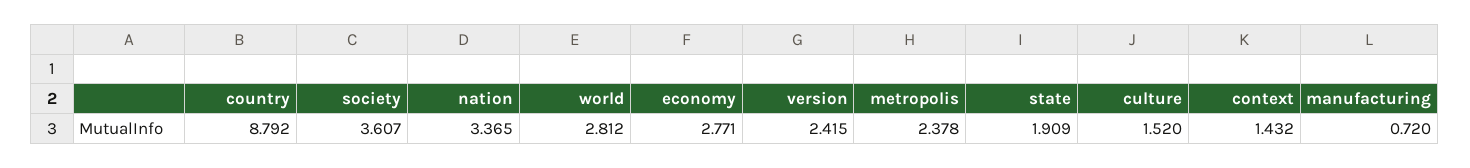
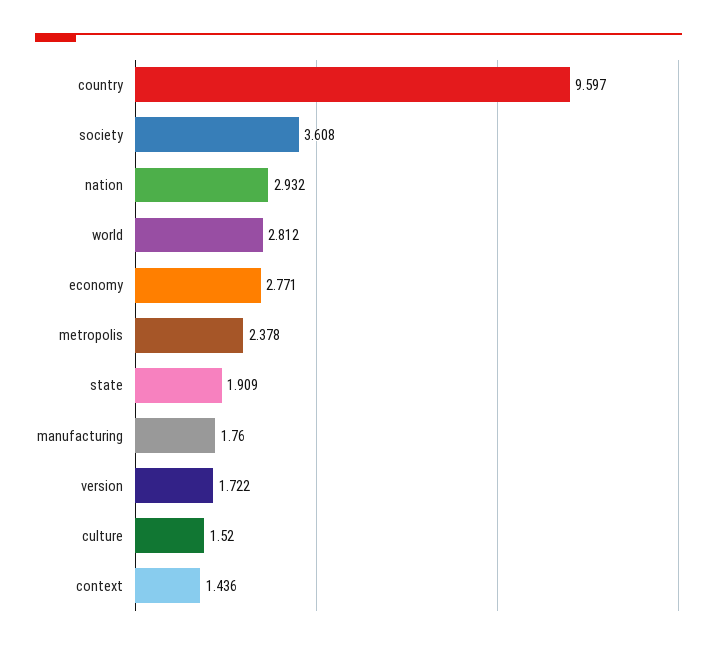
country: 8.792 -> 9.597
society: 3.607 -> 3.608
nation: 3.365 -> 2.932
version: 2.415 -> 1.722
context: 1.432 -> 1.436
manufacturing: 0.72 -> 1.76

